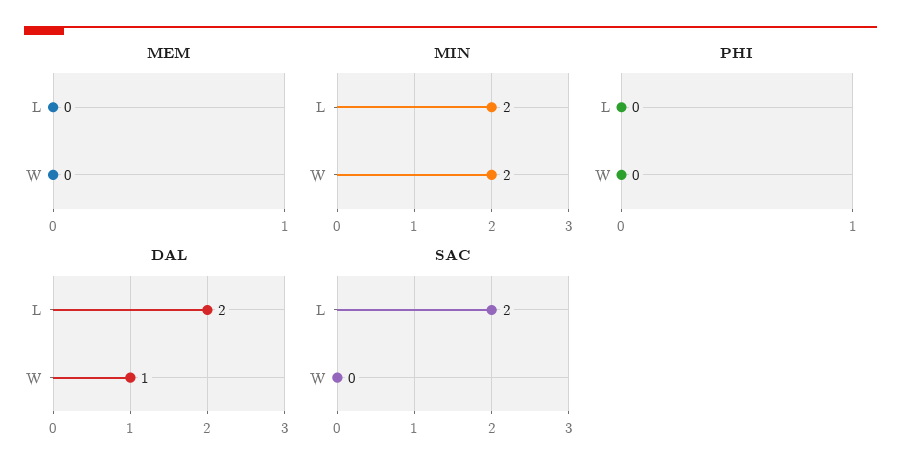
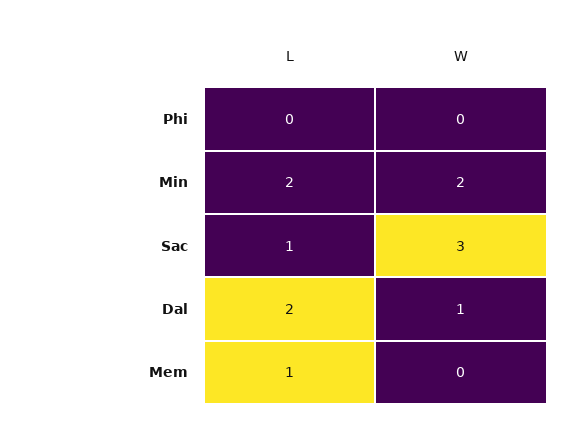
MEM, L: 0 -> 1
SAC, L: 2 -> 1
SAC, W: 0 -> 3

